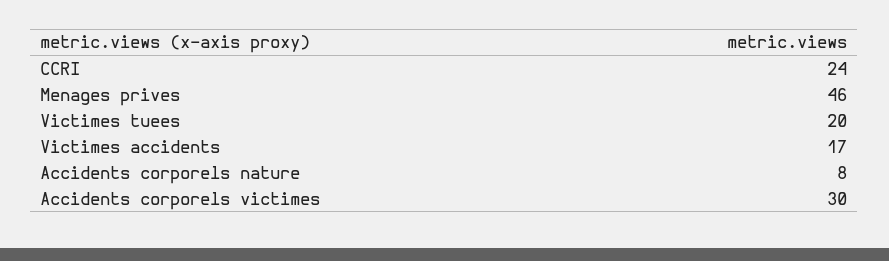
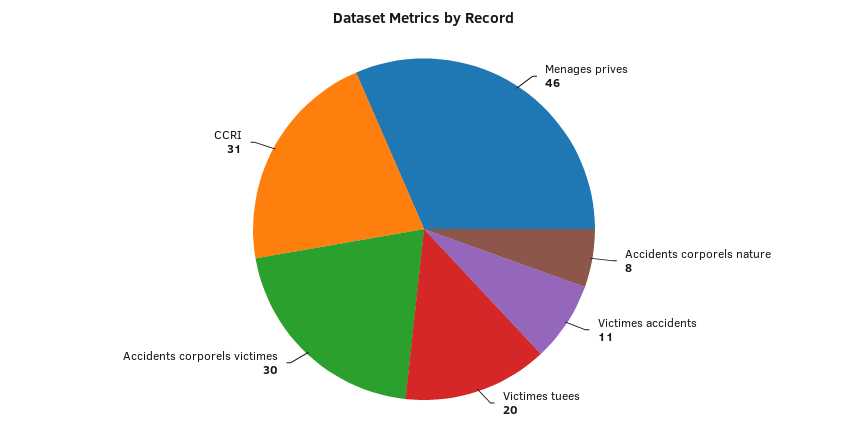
CCRI: 24 -> 31
Victimes accidents: 17 -> 11

